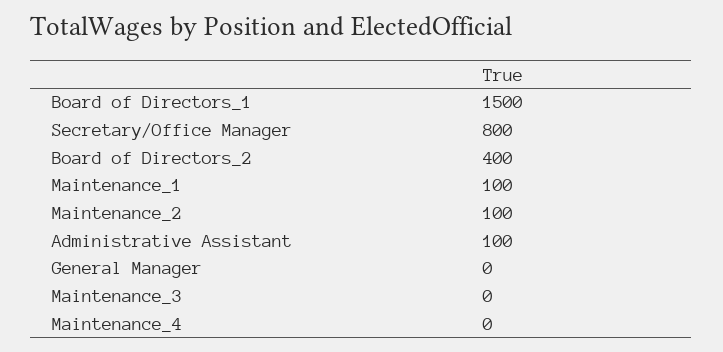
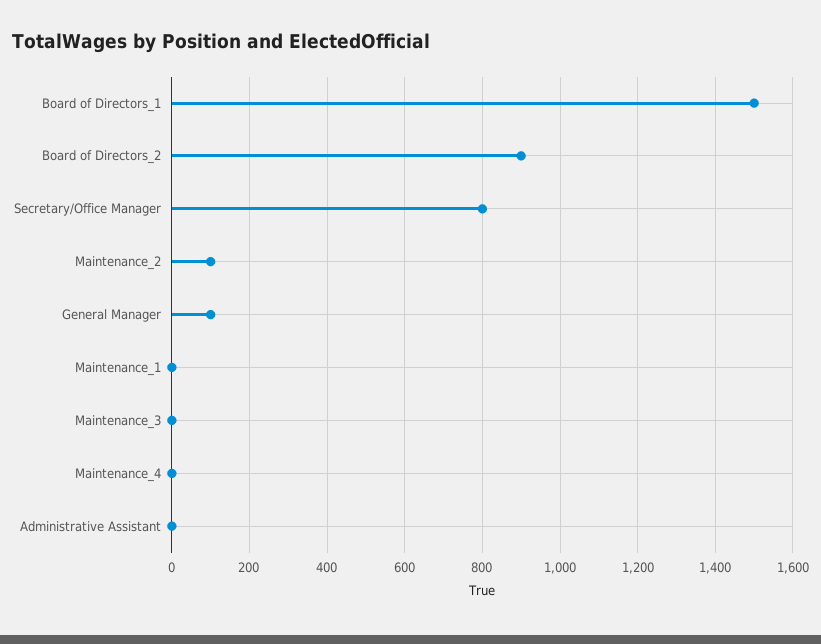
Board of Directors_2: 400 -> 900
Maintenance_1: 100 -> 0
Administrative Assistant: 100 -> 0
General Manager: 0 -> 100

